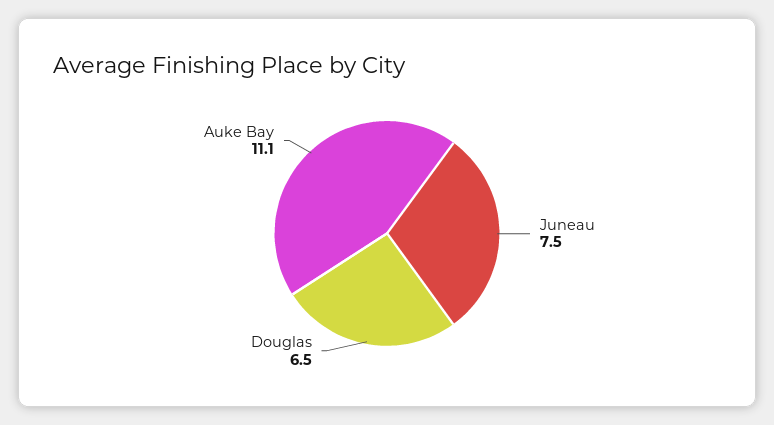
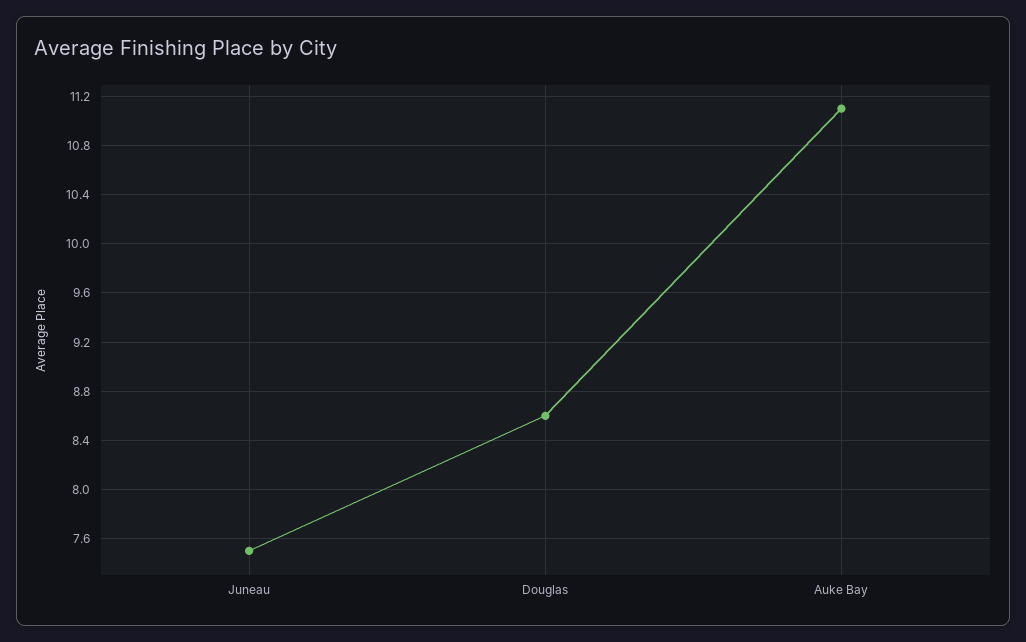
Douglas: 6.5 -> 8.6

